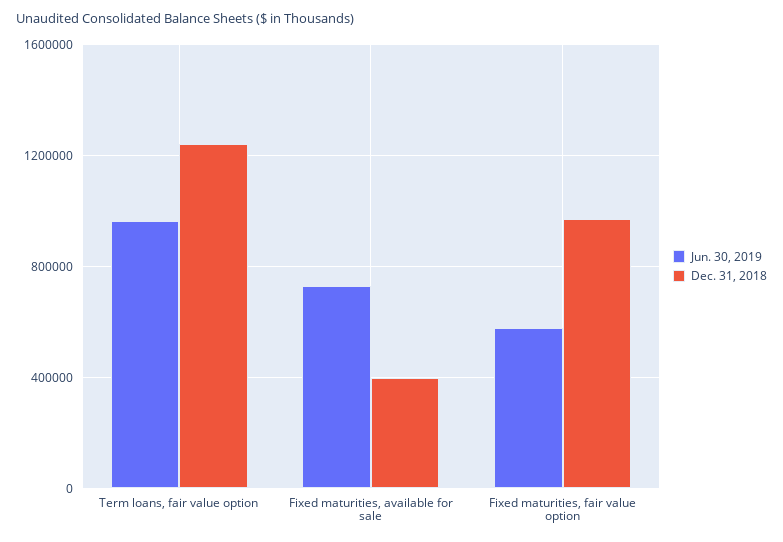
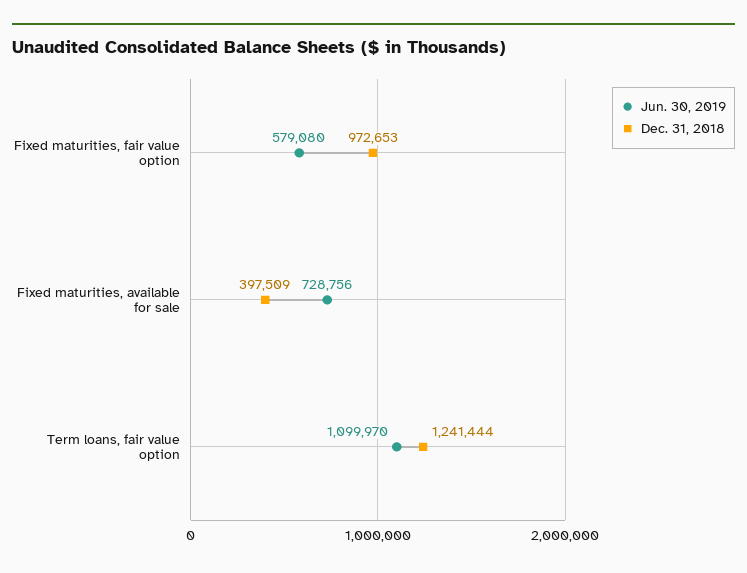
Jun. 30, 2019, Term loans, fair value option: 950000 -> 1099970

